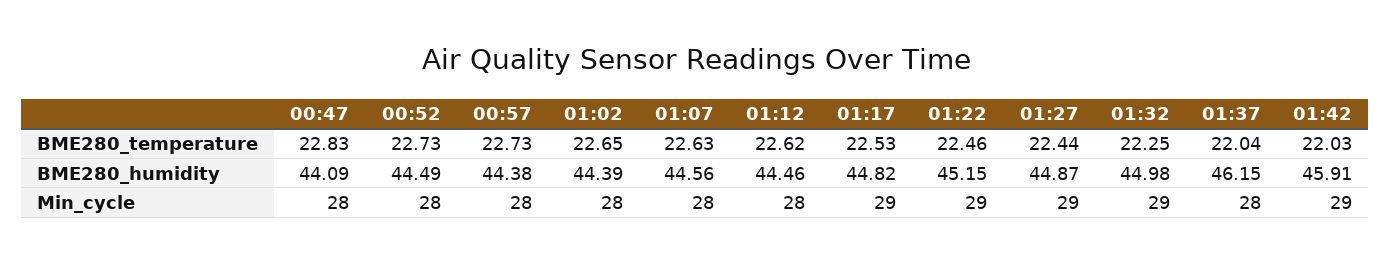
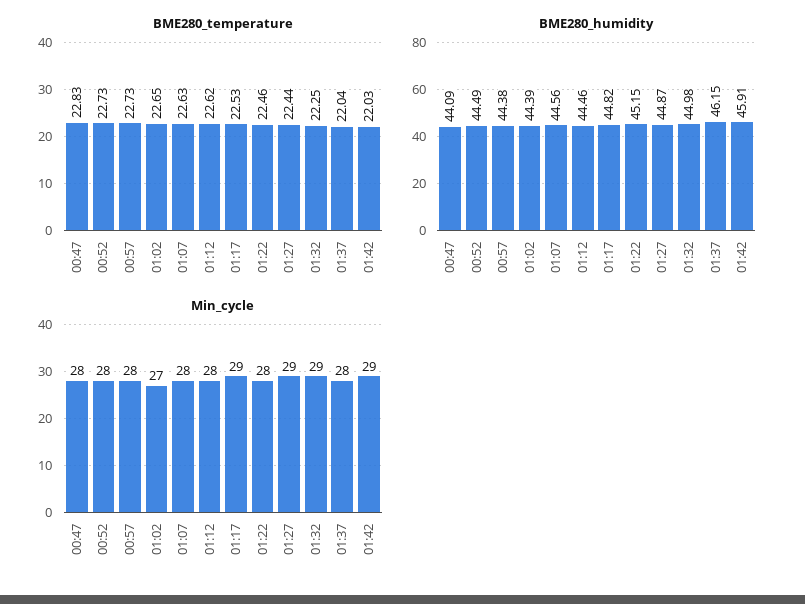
Min_cycle, 01:02: 28 -> 27
Min_cycle, 01:22: 29 -> 28

